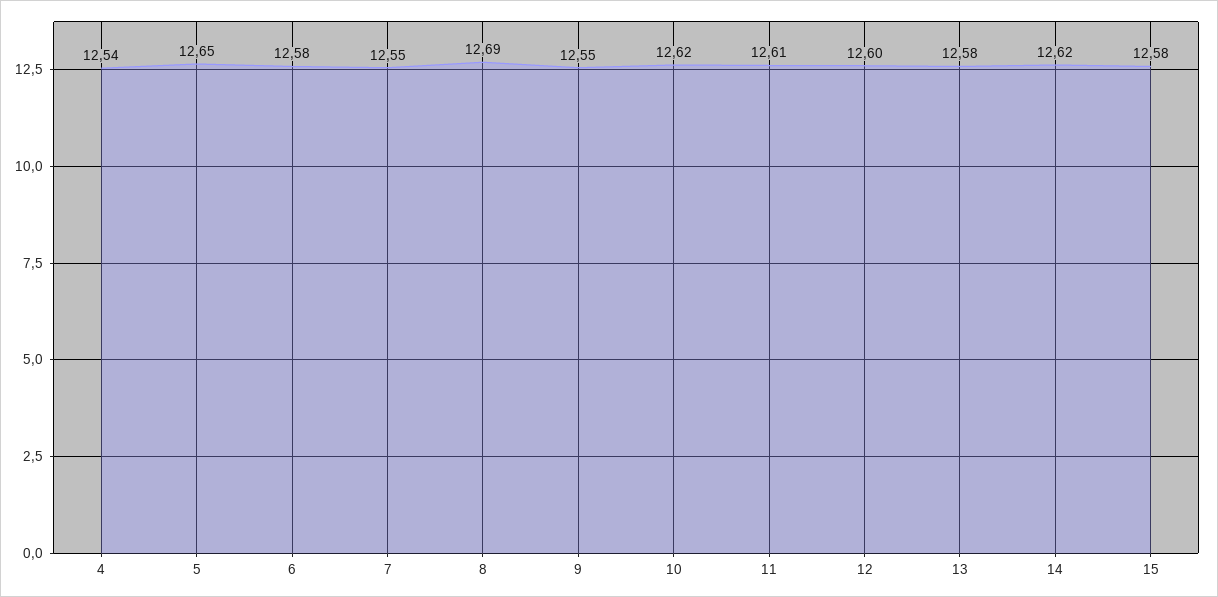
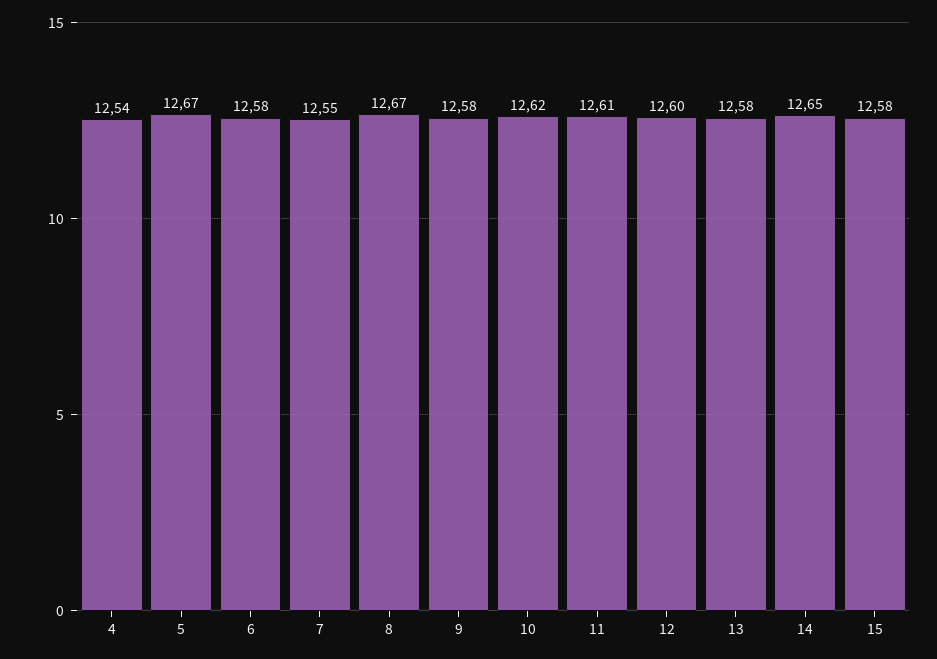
5: 12.65 -> 12.67
8: 12.69 -> 12.67
9: 12.55 -> 12.58
14: 12.62 -> 12.65

